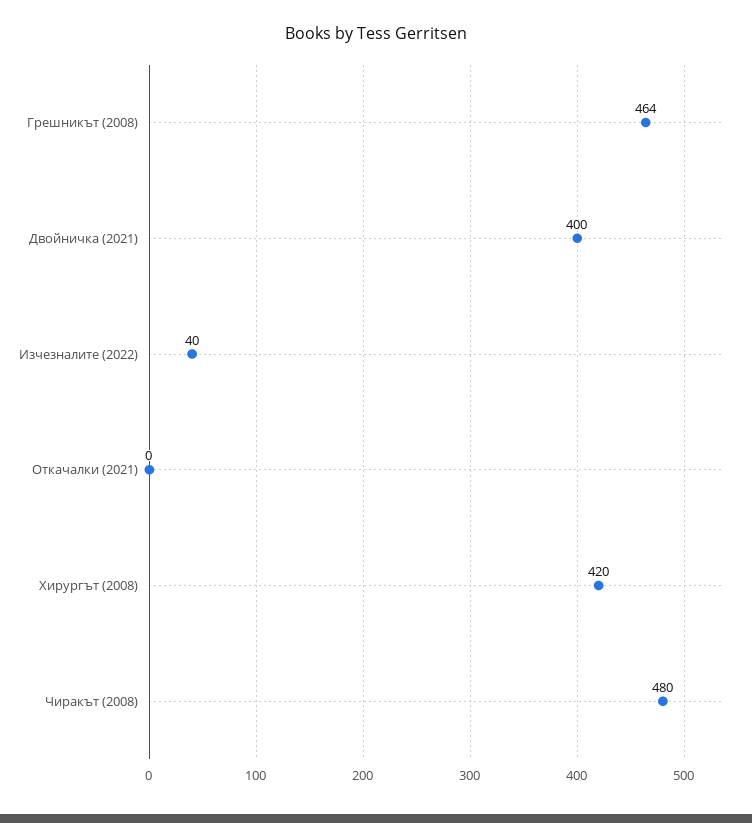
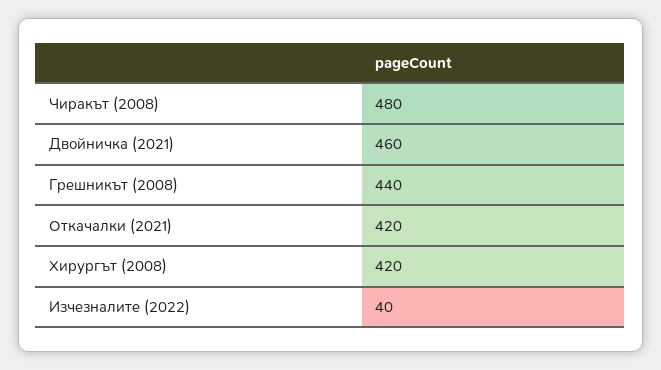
Грешникът (2008): 464 -> 440
Двойничка (2021): 400 -> 460
Откачалки (2021): 0 -> 420

